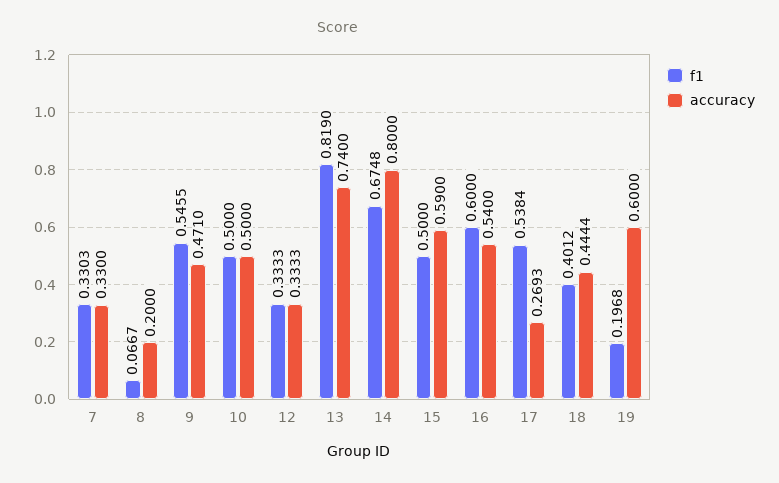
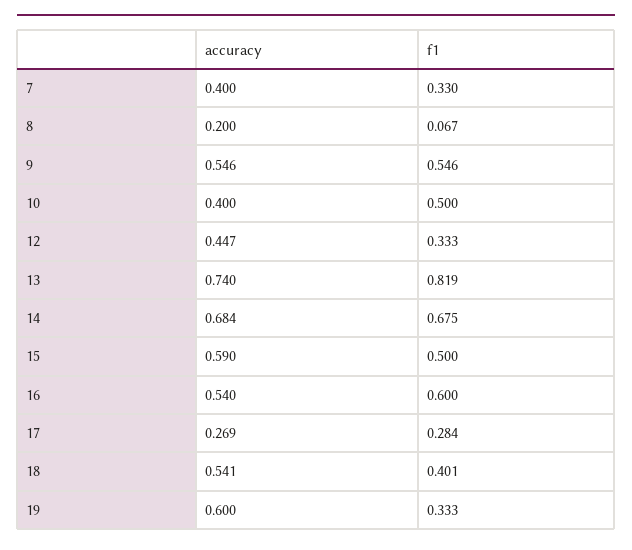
accuracy, 7: 0.33 -> 0.4
accuracy, 9: 0.471 -> 0.546
accuracy, 10: 0.5 -> 0.4
accuracy, 12: 0.3333 -> 0.447
accuracy, 14: 0.8 -> 0.684
f1, 17: 0.5384 -> 0.284
accuracy, 18: 0.4444 -> 0.541
f1, 19: 0.1968 -> 0.333

